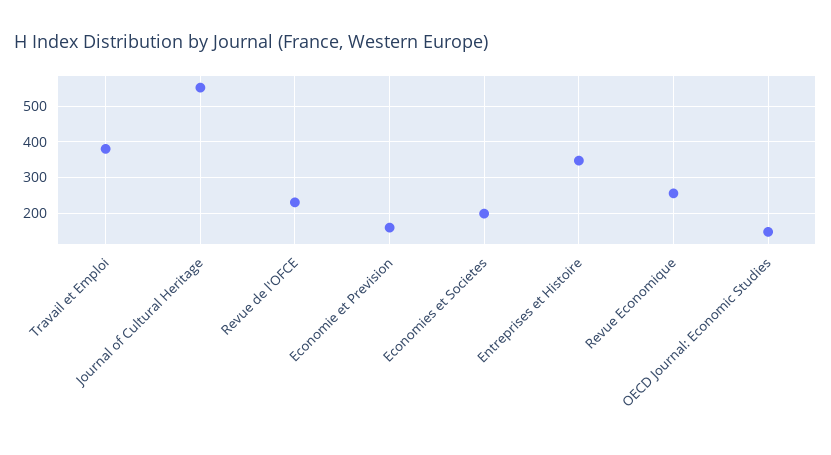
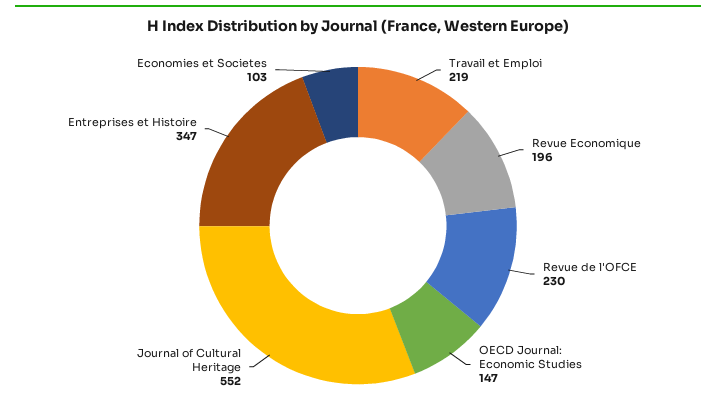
Travail et Emploi: 380 -> 219
Economie et Prevision: 160 -> none
Economies et Societes: 200 -> 103
Revue Economique: 260 -> 196

